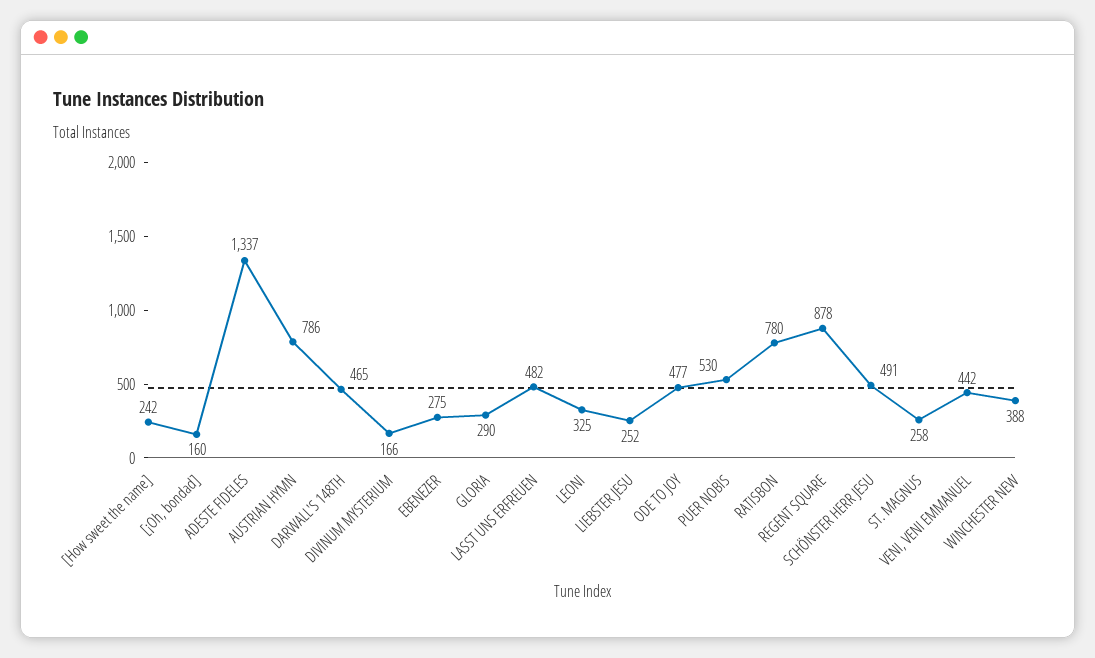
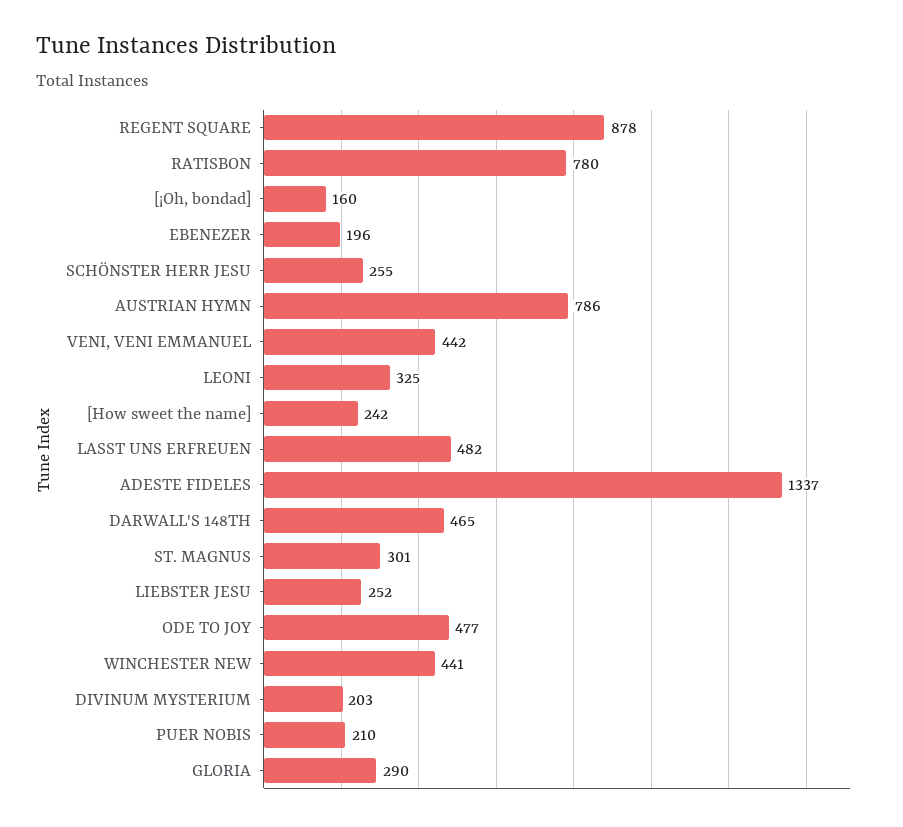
DIVINUM MYSTERIUM: 166 -> 203
EBENEZER: 275 -> 196
PUER NOBIS: 530 -> 210
SCHÖNSTER HERR JESU: 491 -> 255
ST. MAGNUS: 258 -> 301
WINCHESTER NEW: 388 -> 441

